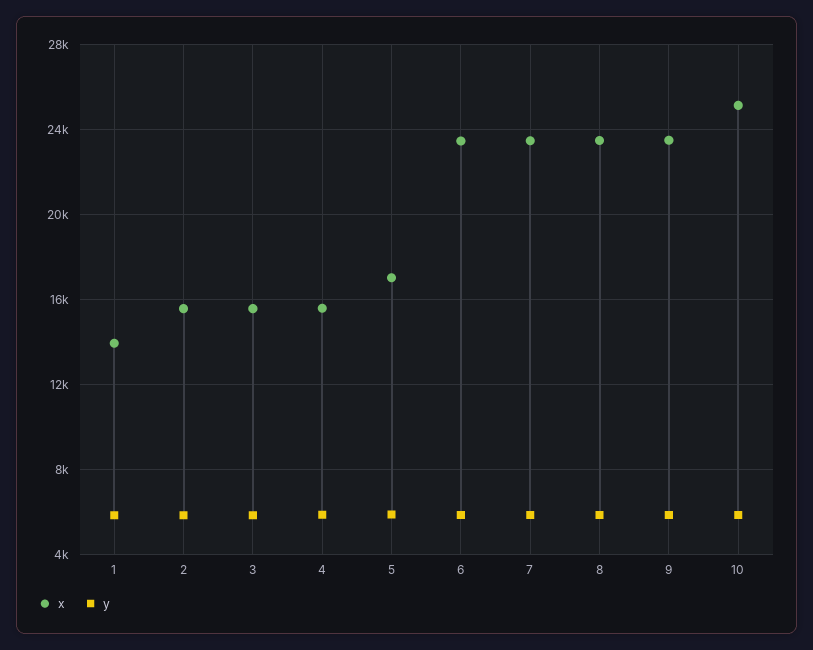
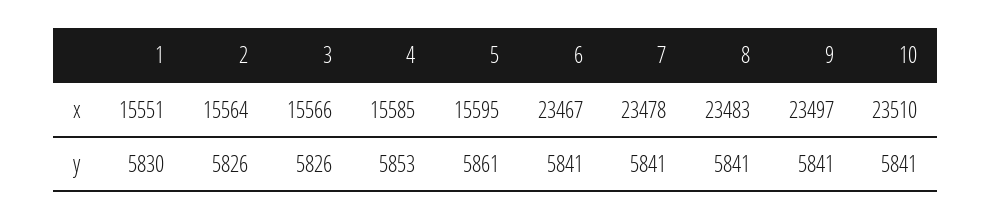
x, 1: 14000 -> 15551
x, 5: 17000 -> 15595
x, 10: 25000 -> 23510

